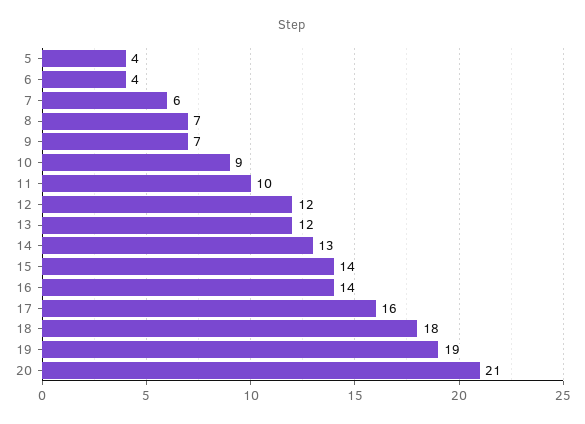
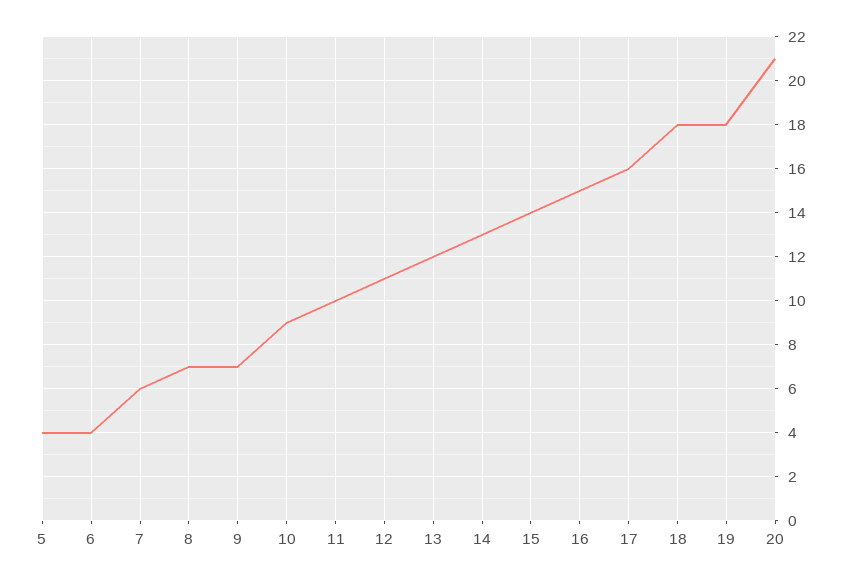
12: 12 -> 11
16: 14 -> 15
19: 19 -> 18

